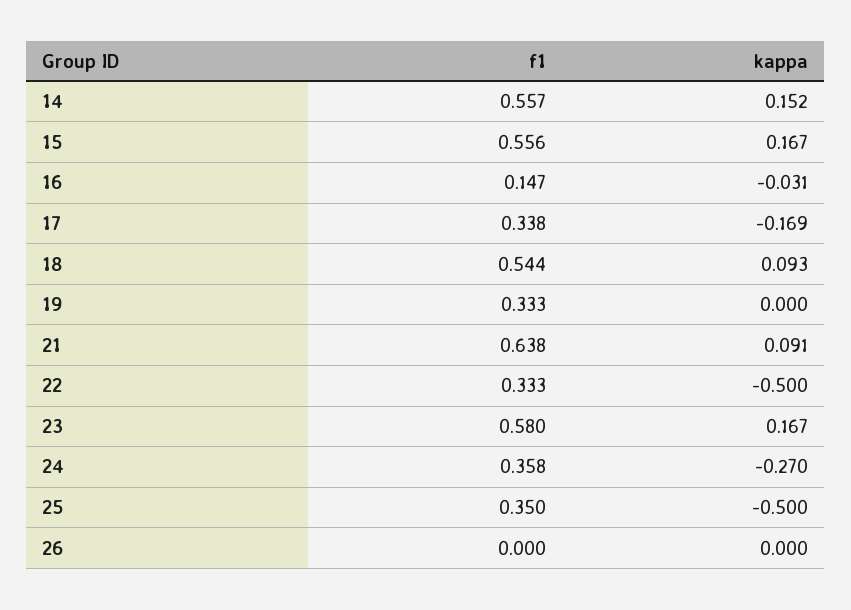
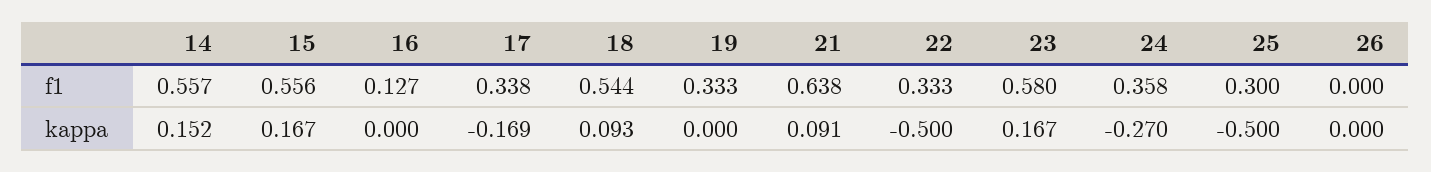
f1, 16: 0.147 -> 0.127
kappa, 16: -0.031 -> 0
f1, 25: 0.35 -> 0.3

